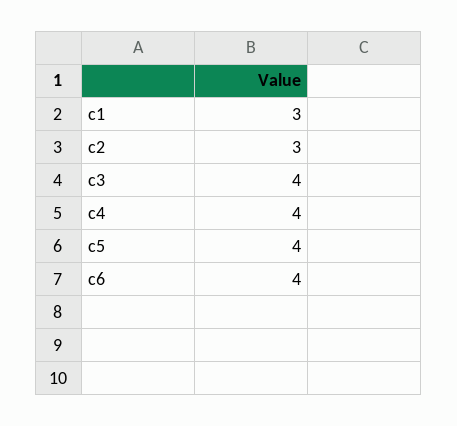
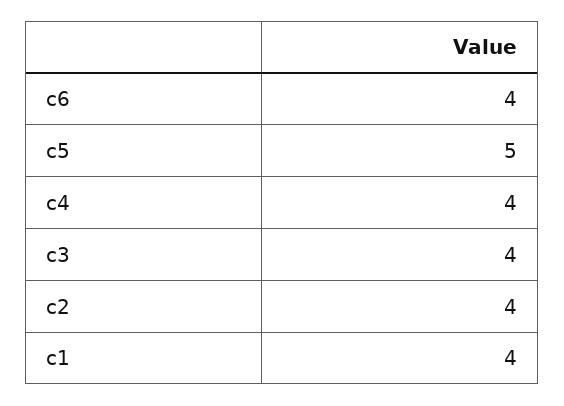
c1: 3 -> 4
c2: 3 -> 4
c5: 4 -> 5

